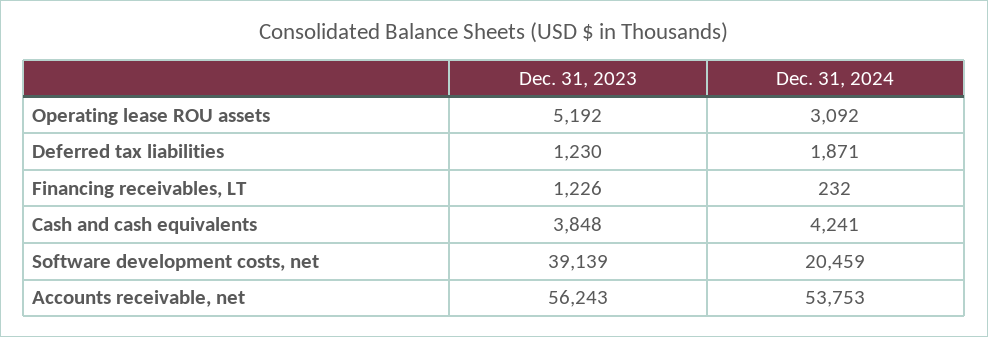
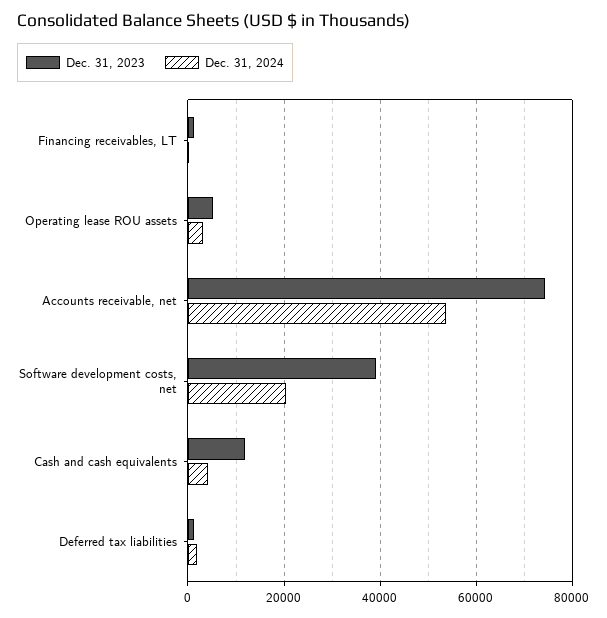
Dec. 31, 2023, Cash and cash equivalents: 3848 -> 12000
Dec. 31, 2023, Accounts receivable, net: 56243 -> 74000

